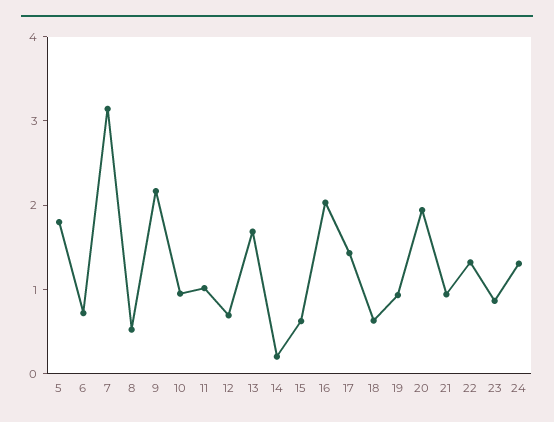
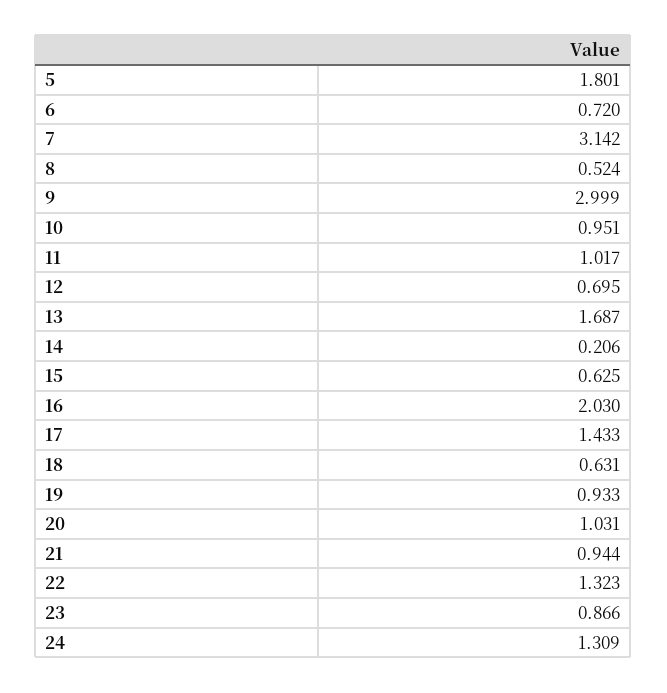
9: 2.2 -> 2.999
20: 2 -> 1.031

